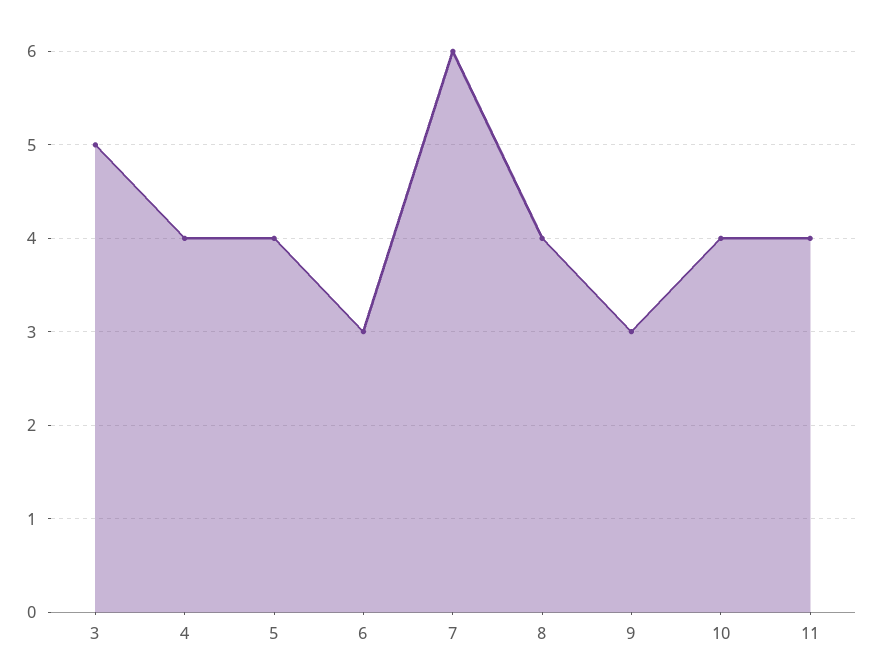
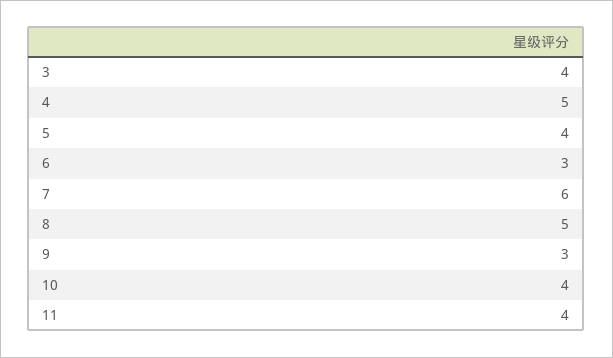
3: 5 -> 4
4: 4 -> 5
8: 4 -> 5

